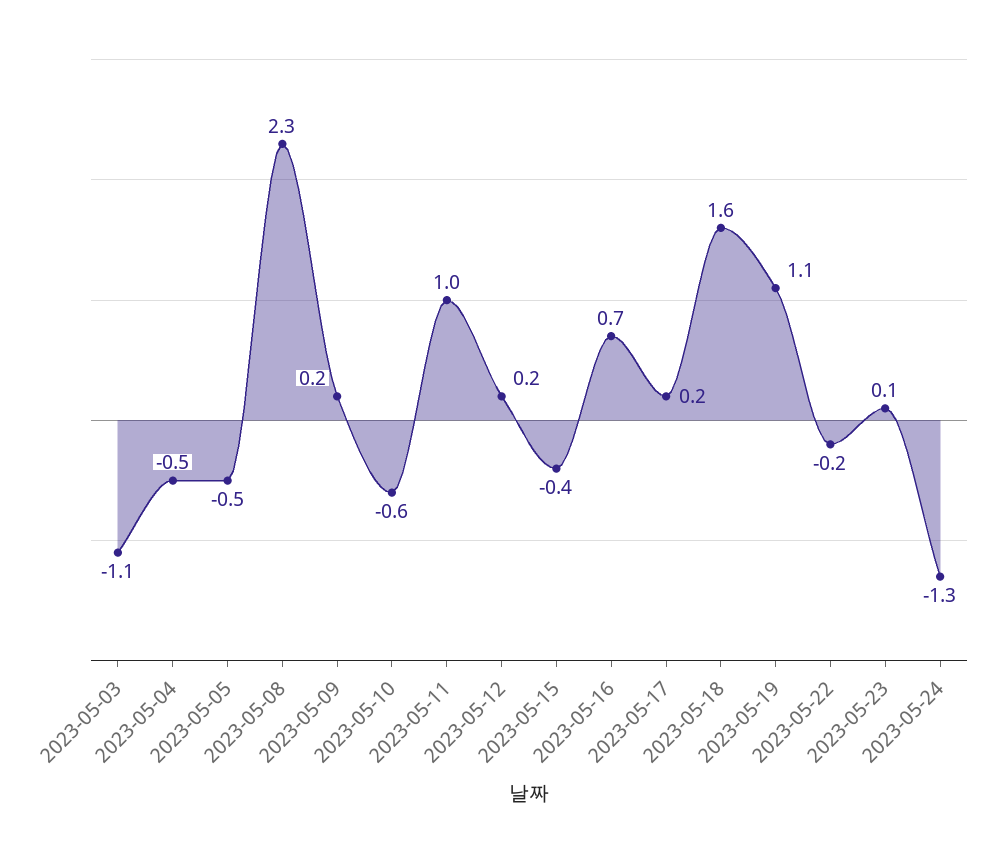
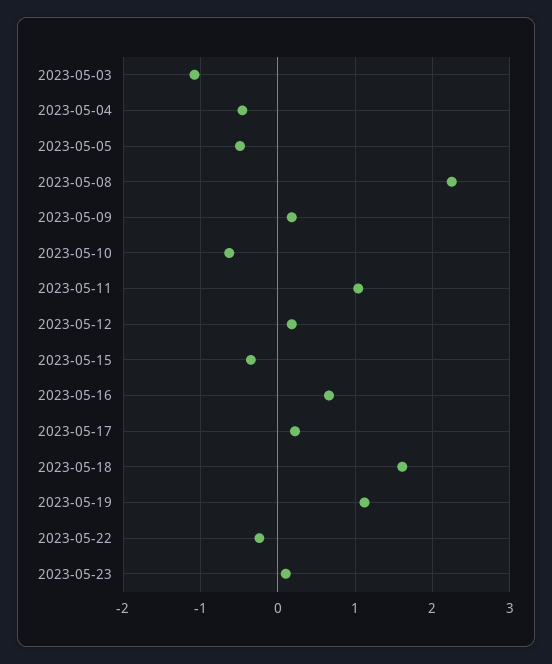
2023-05-24: -1.3 -> none

